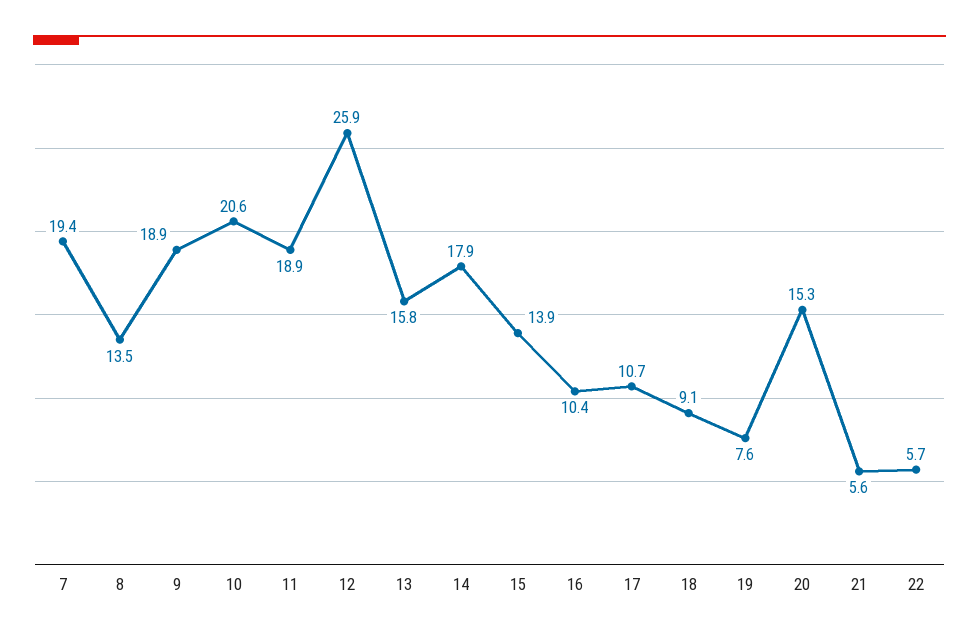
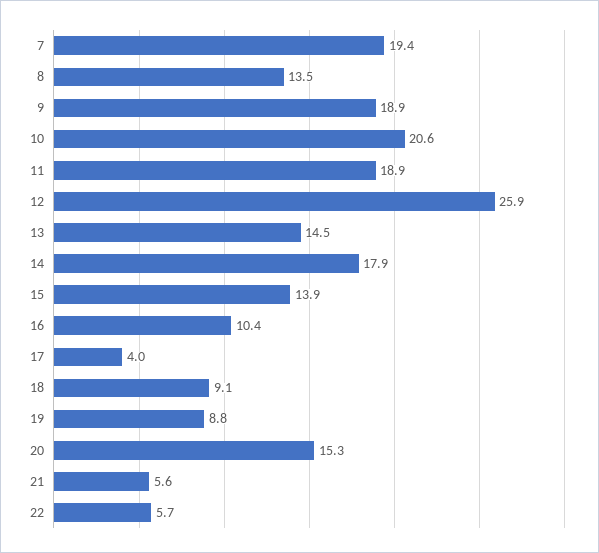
13: 15.8 -> 14.5
17: 10.7 -> 4
19: 7.6 -> 8.8

